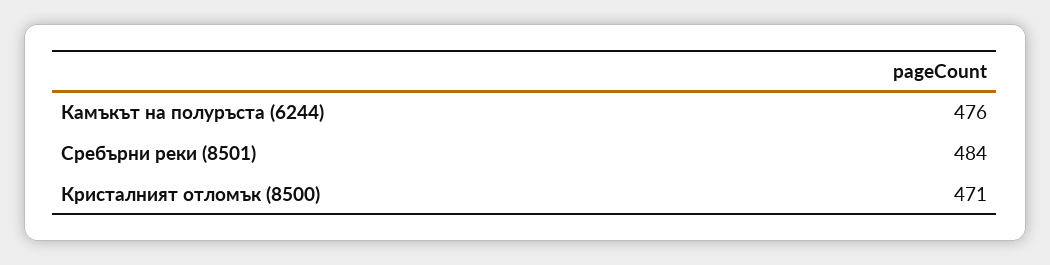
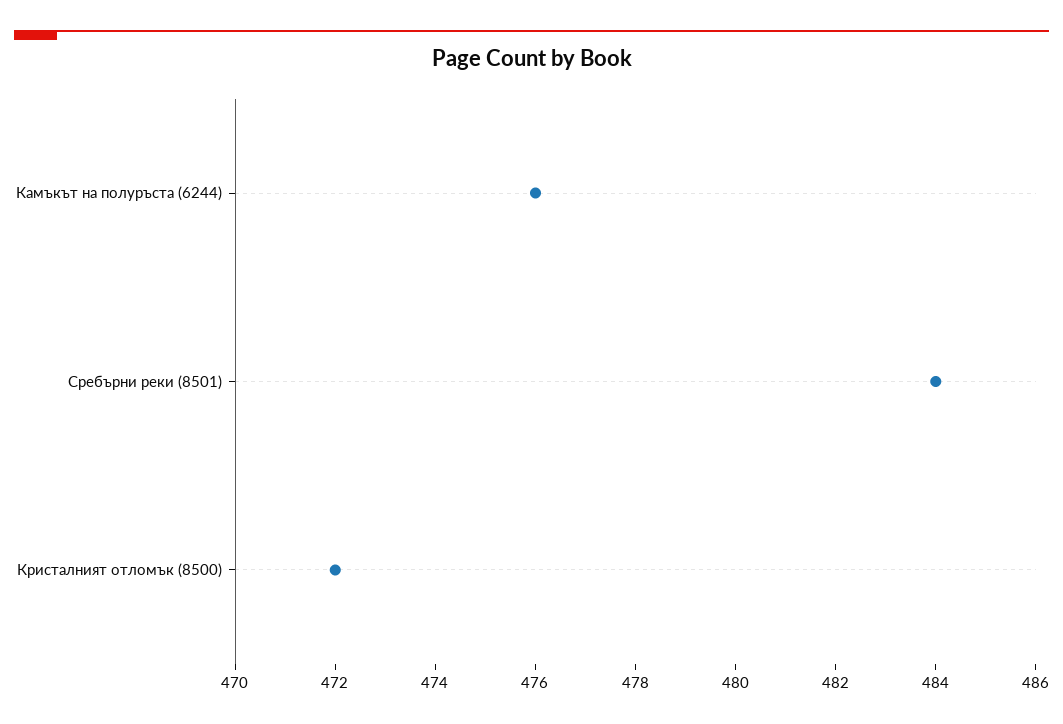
Кристалният отломък (8500): 471 -> 472

